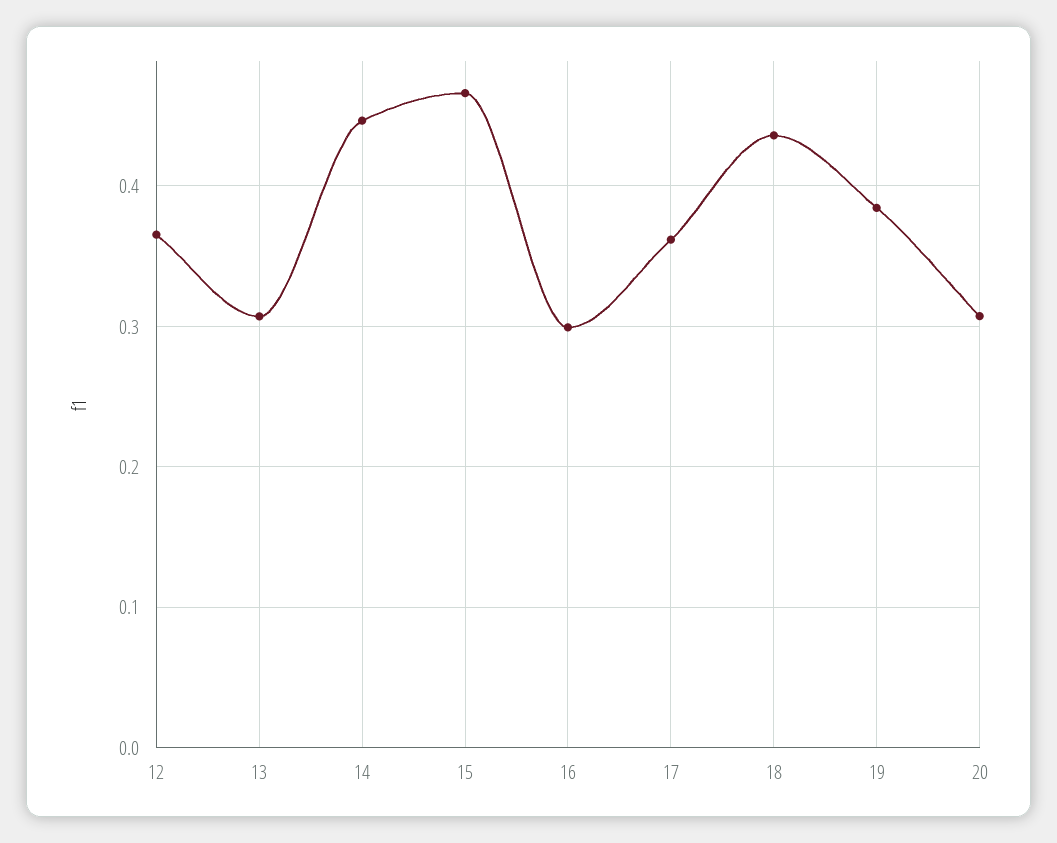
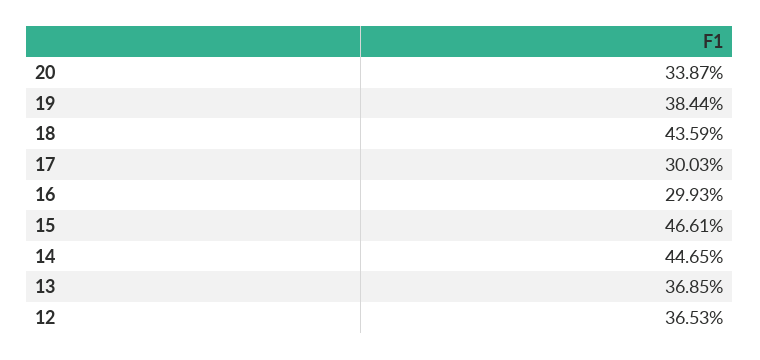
13: 0.31 -> 0.3685
17: 0.36 -> 0.3003
20: 0.31 -> 0.3387

